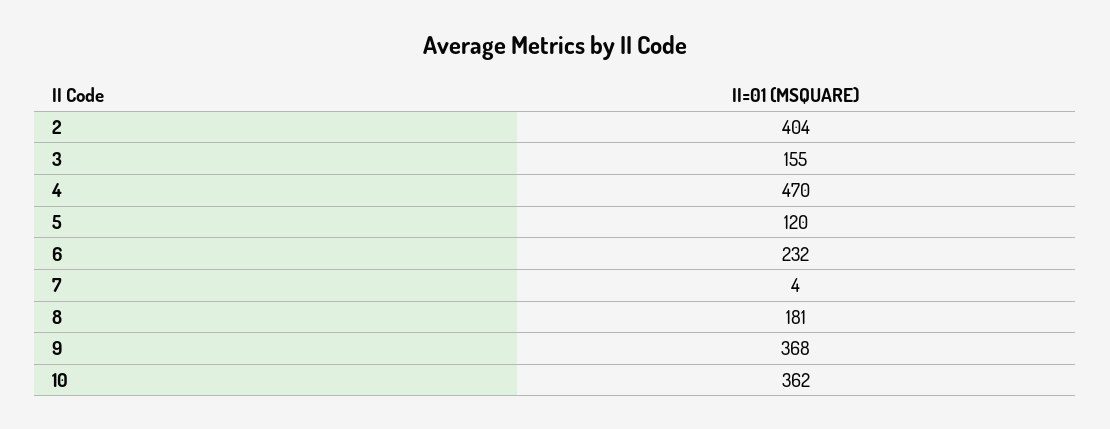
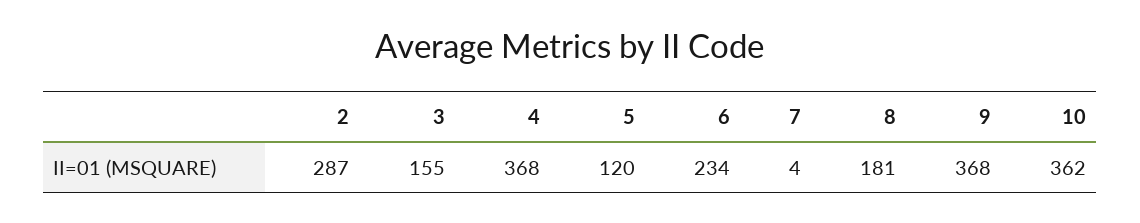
2: 404 -> 287
4: 470 -> 368
6: 232 -> 234

